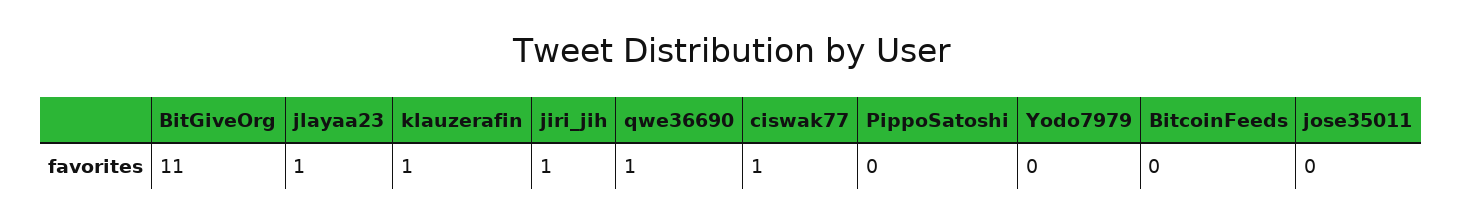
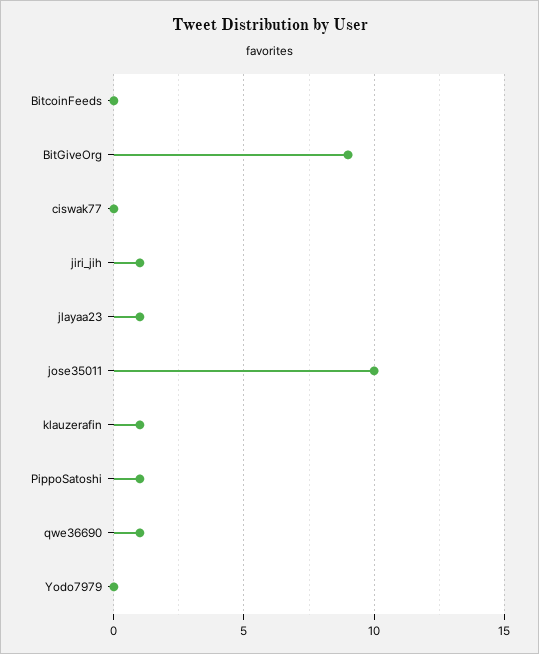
BitGiveOrg: 11 -> 9
ciswak77: 1 -> 0
PippoSatoshi: 0 -> 1
jose35011: 0 -> 10

